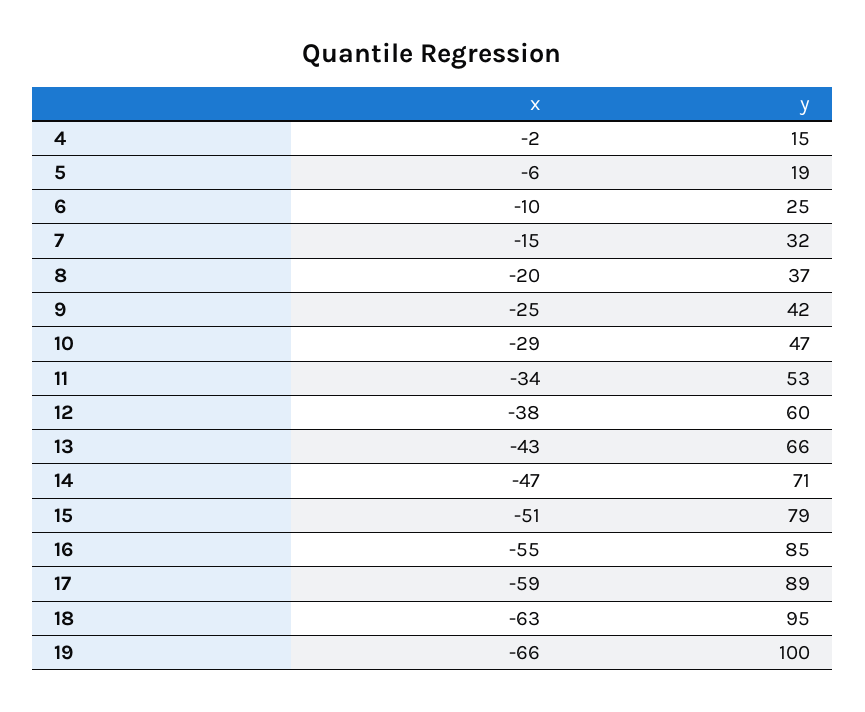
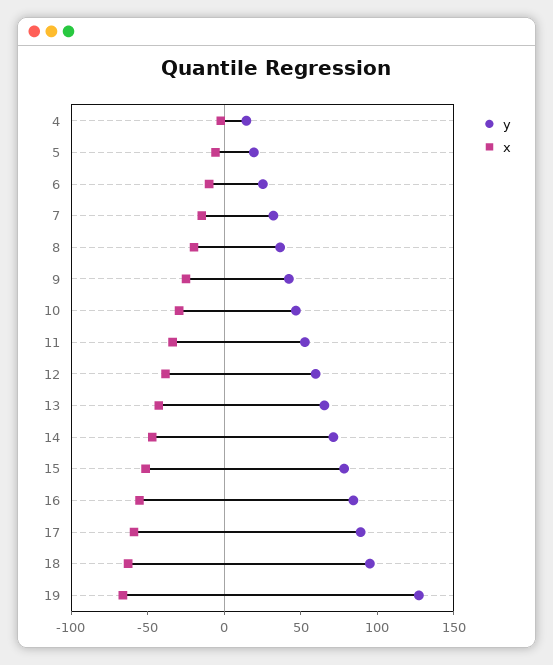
y, 19: 100 -> 130

